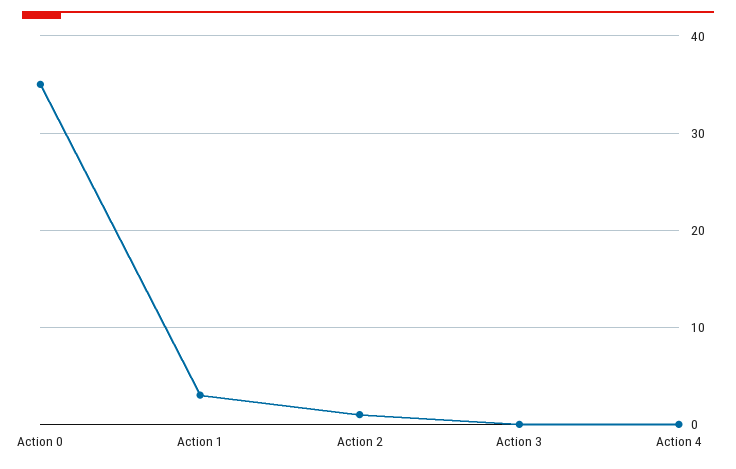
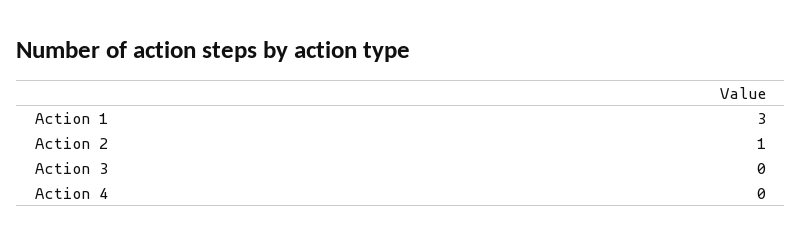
Action 0: 35 -> none

